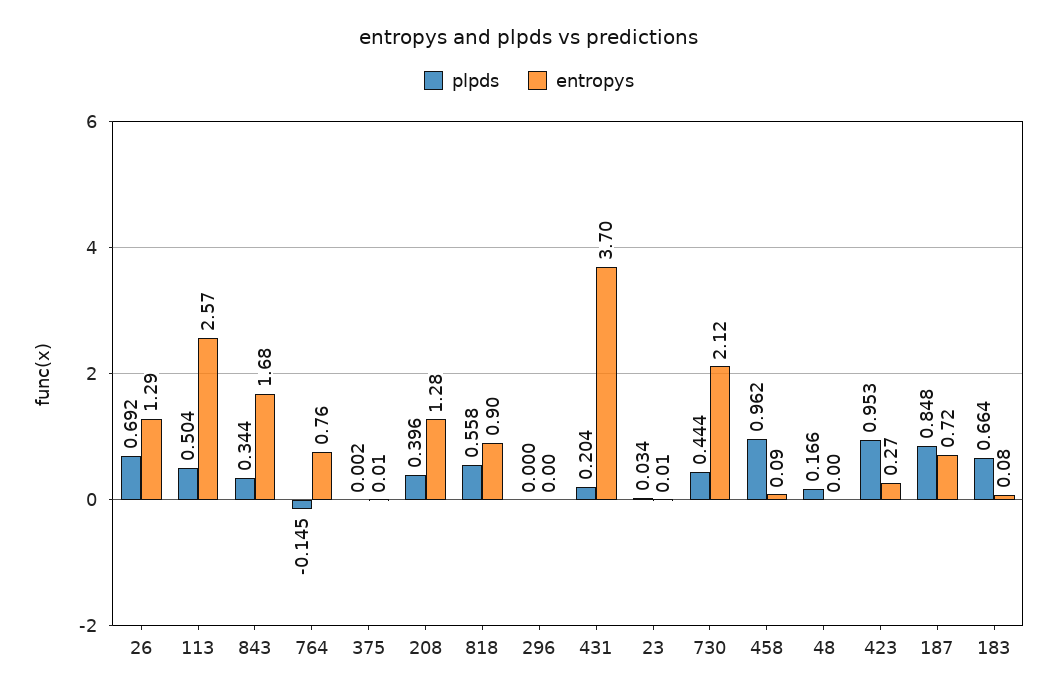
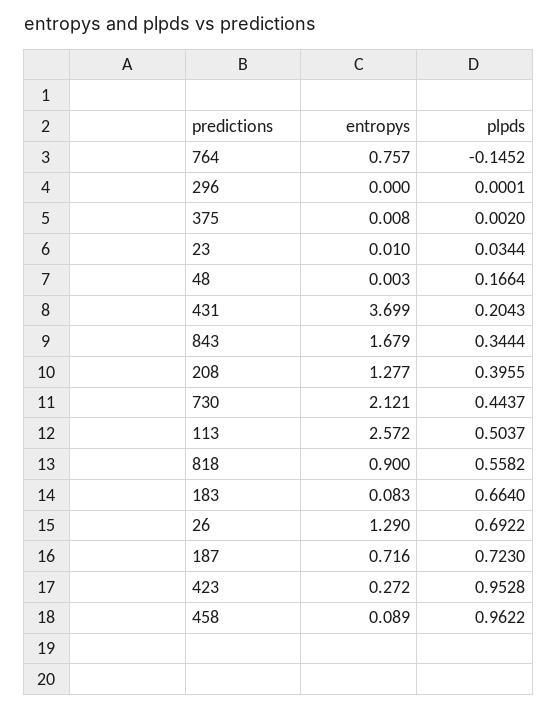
plpds, 187: 0.848 -> 0.723

